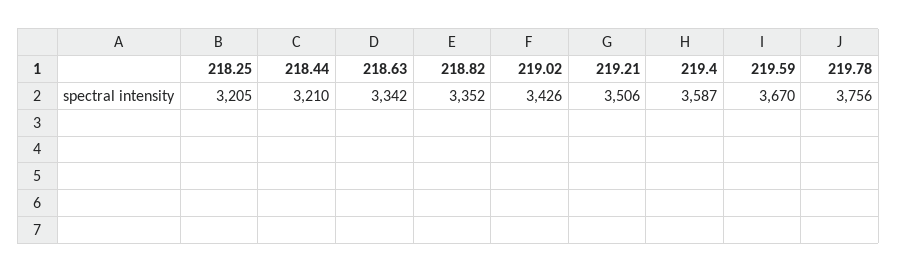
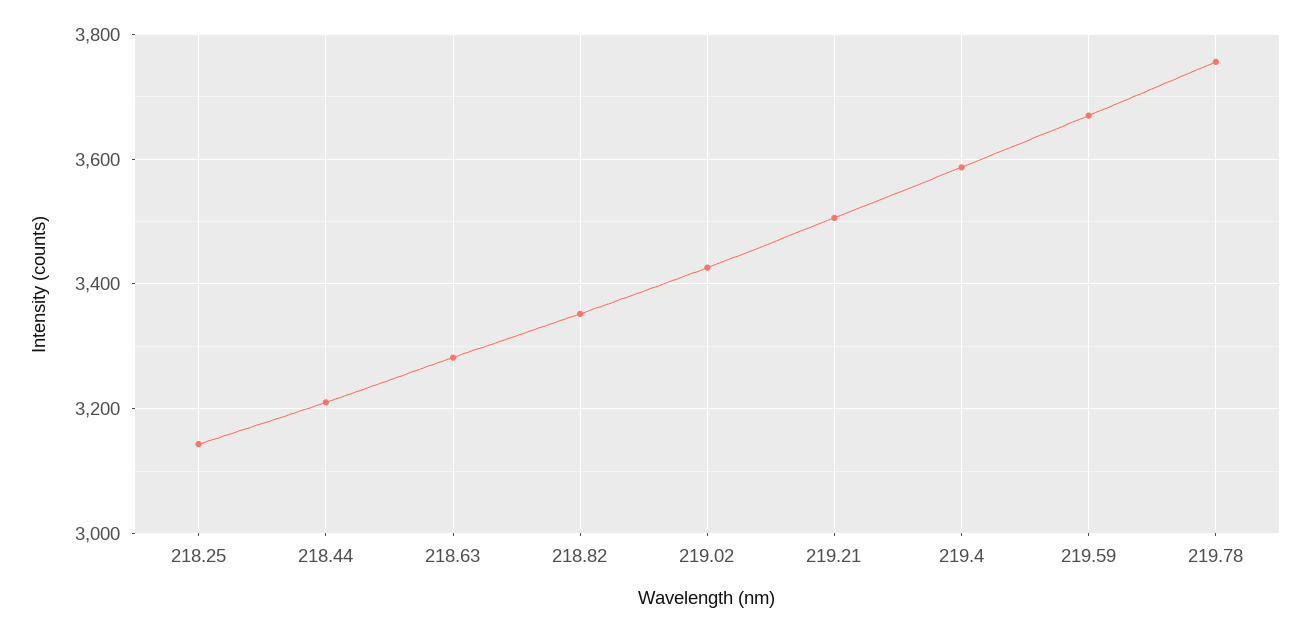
218.25: 3205 -> 3140
218.63: 3342 -> 3280

